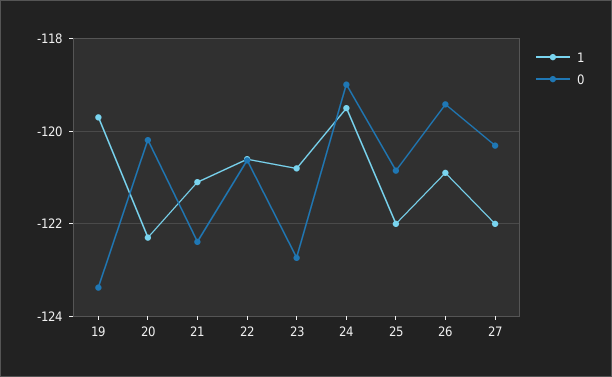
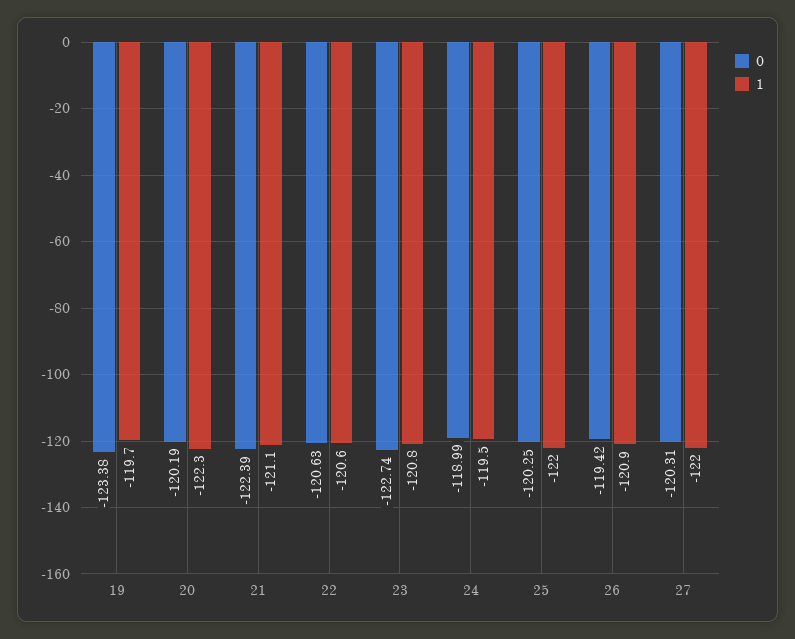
0, 25: -120.8 -> -120.25

